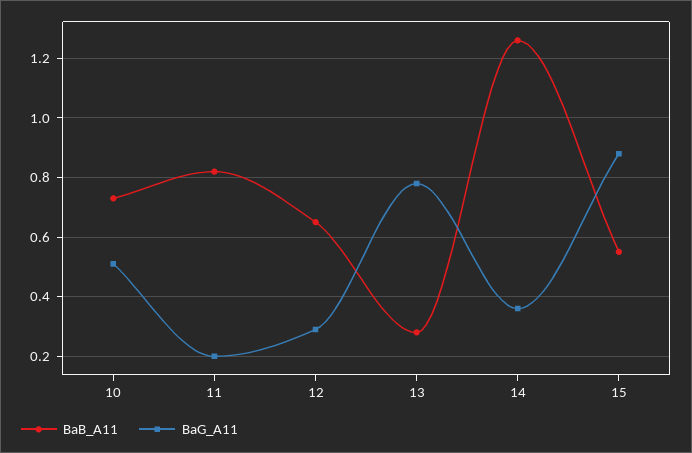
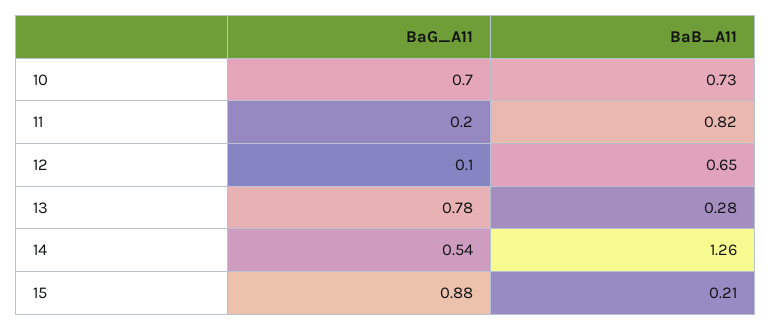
BaG_A11, 10: 0.5 -> 0.7
BaG_A11, 12: 0.3 -> 0.1
BaG_A11, 14: 0.35 -> 0.54
BaB_A11, 15: 0.55 -> 0.21

